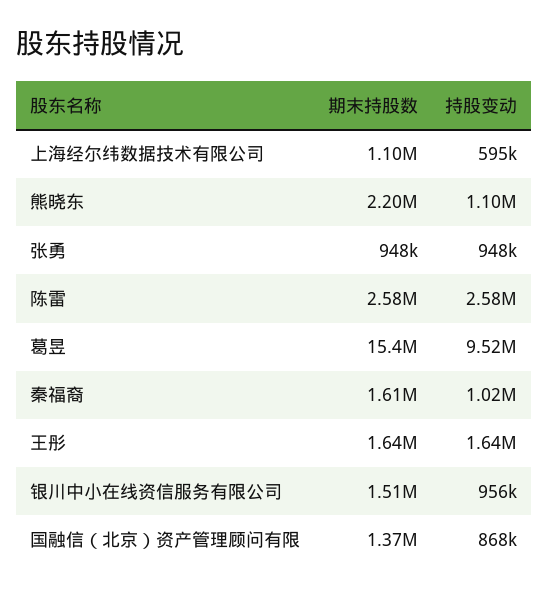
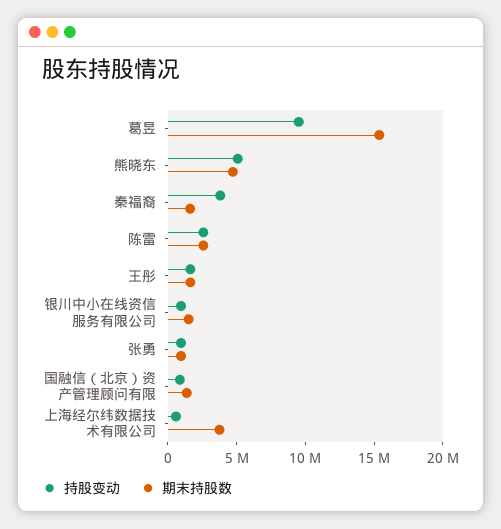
期末持股数, 上海经尔纬数据技术有限公司: 1100000 -> 4000000
期末持股数, 熊晓东: 2200000 -> 5000000
持股变动, 熊晓东: 1100000 -> 5000000
持股变动, 秦福裔: 1020000 -> 4000000

